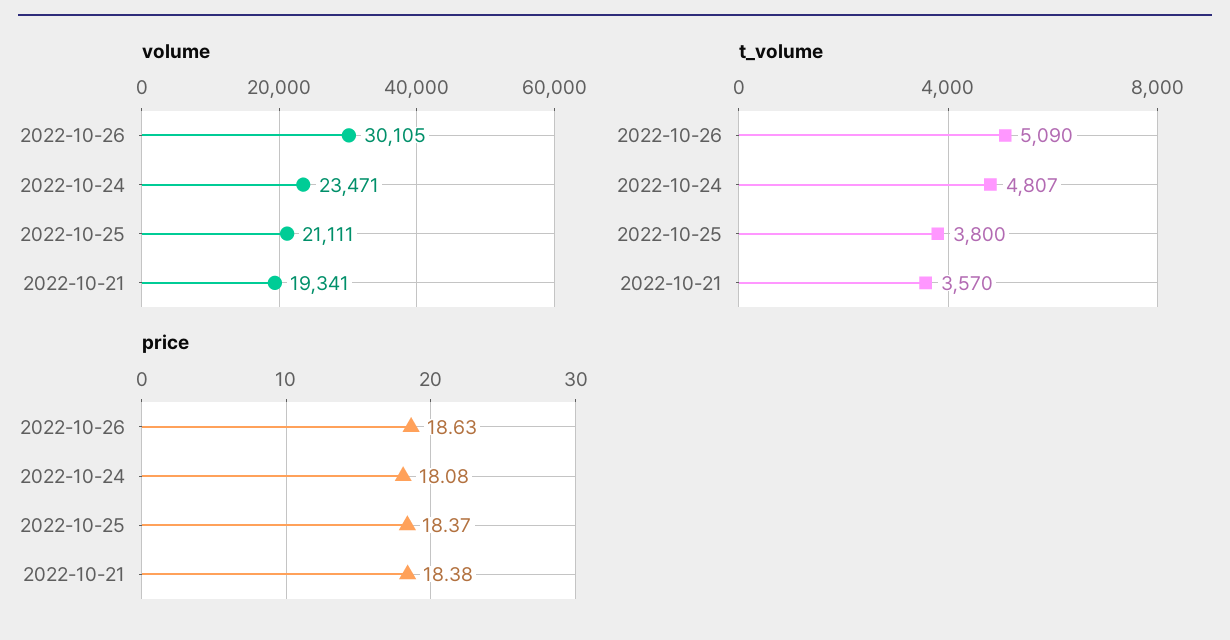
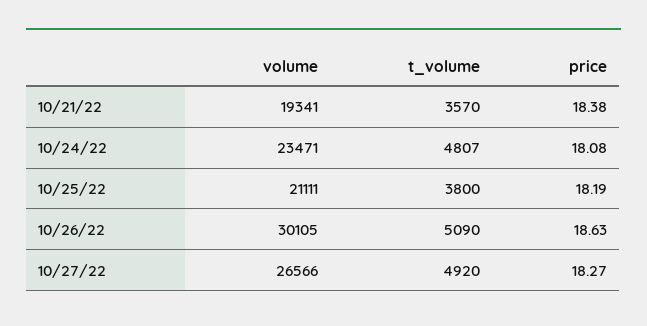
price, 2022-10-25: 18.37 -> 18.19
volume, 10/27/22: none -> 26566
t_volume, 10/27/22: none -> 4920
price, 10/27/22: none -> 18.27

